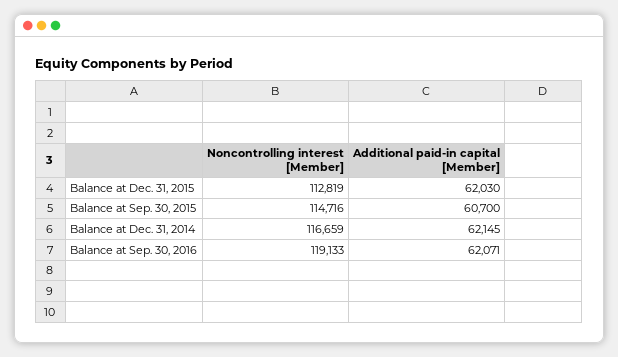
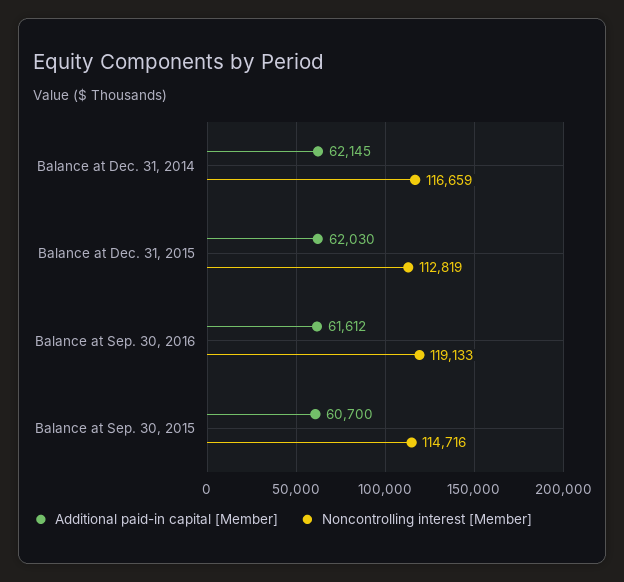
Additional paid-in capital [Member], Balance at Sep. 30, 2016: 62071 -> 61612

